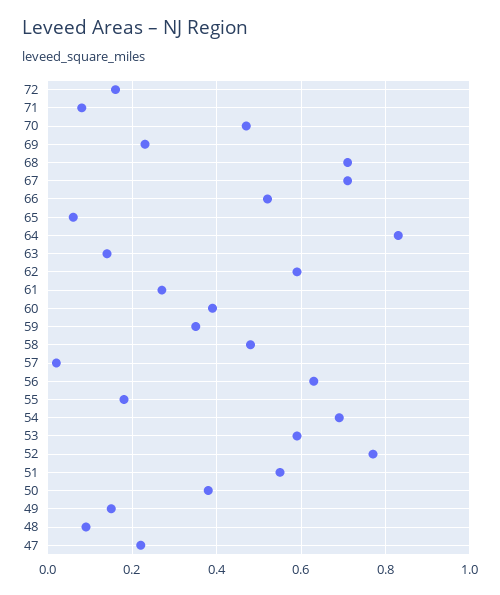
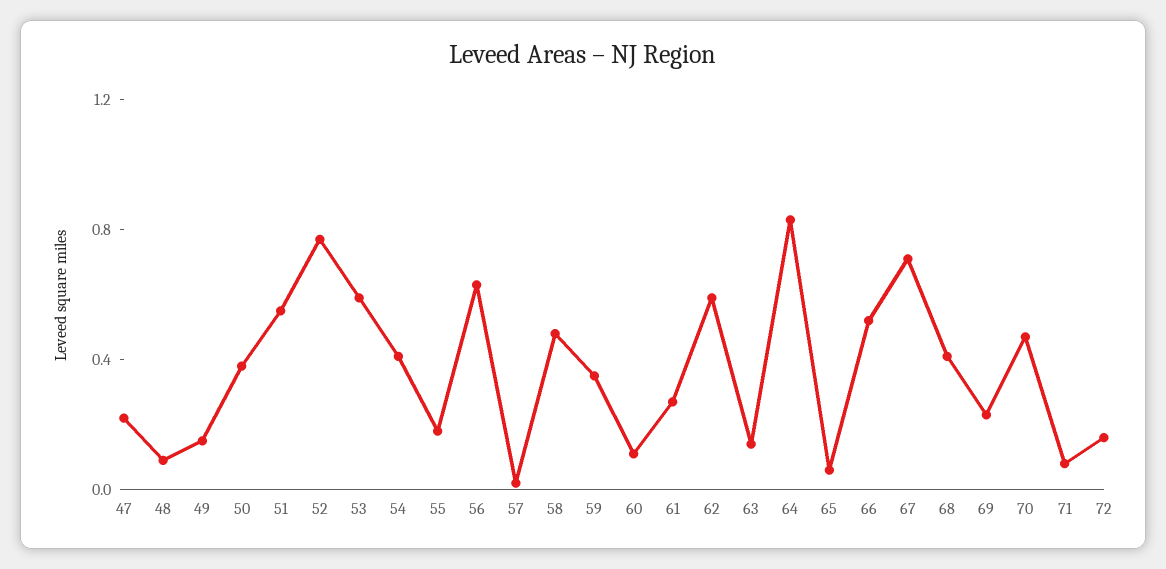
68: 0.7 -> 0.4
60: 0.4 -> 0.1
54: 0.7 -> 0.4

